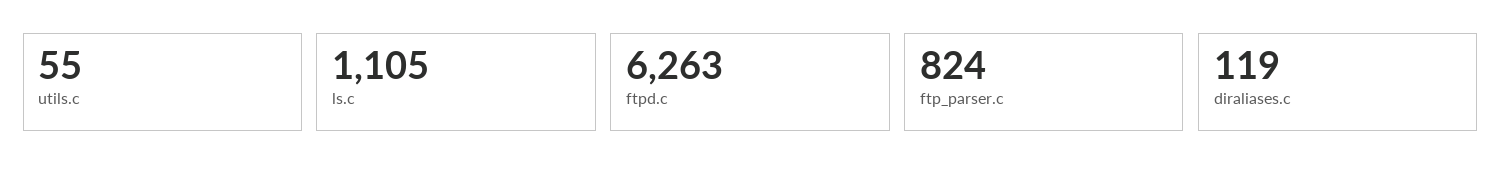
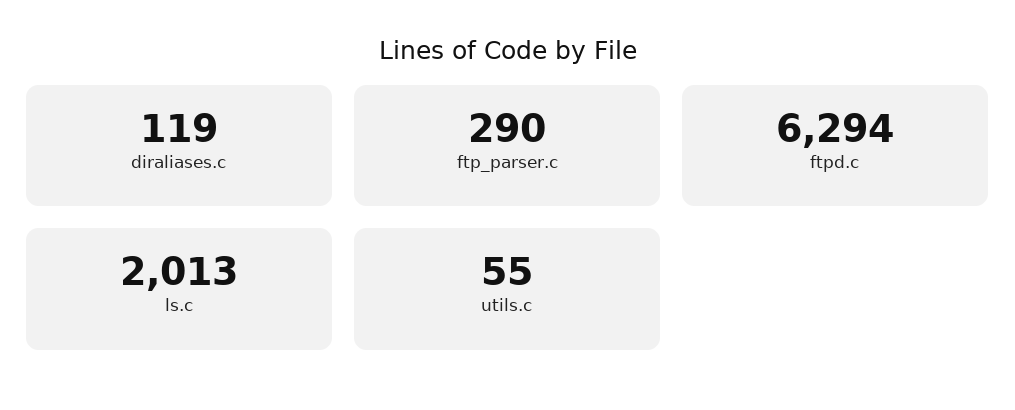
ls.c: 1105 -> 2013
ftpd.c: 6263 -> 6294
ftp_parser.c: 824 -> 290

